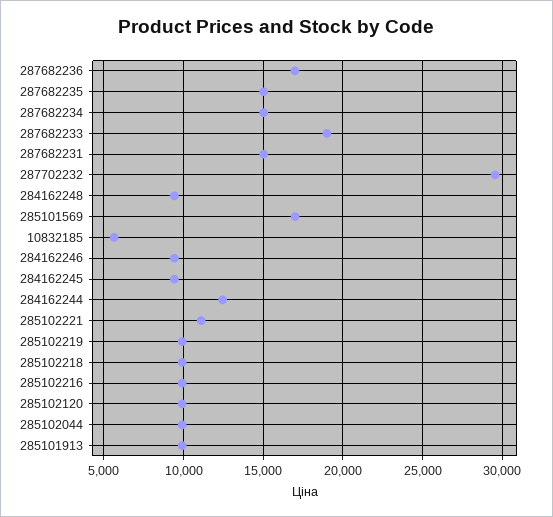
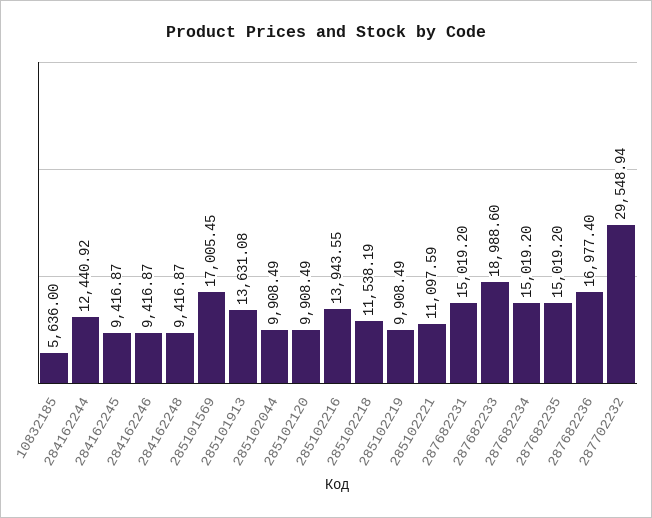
285102218: 10000 -> 11538.19
285102216: 10000 -> 13943.55
285101913: 10000 -> 13631.08

